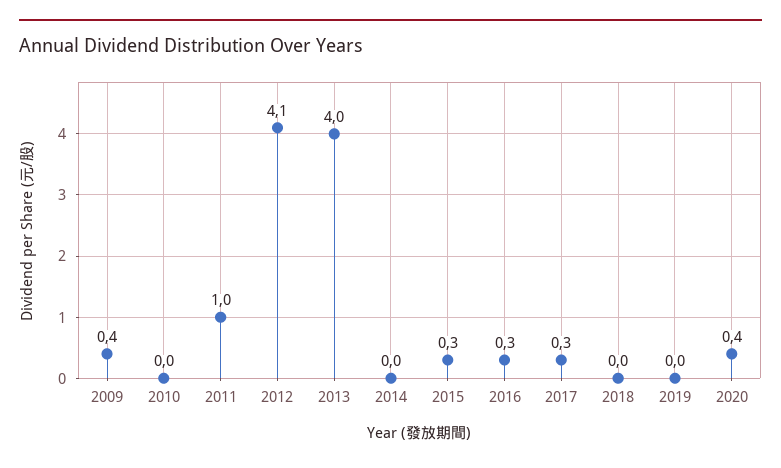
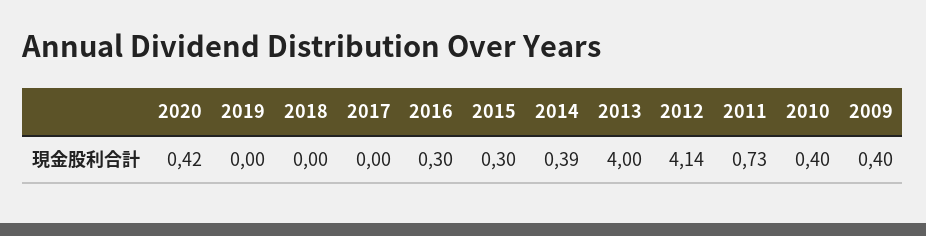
2010: 0 -> 0.4
2011: 1 -> 0.73
2014: 0 -> 0.39
2017: 0.3 -> 0

